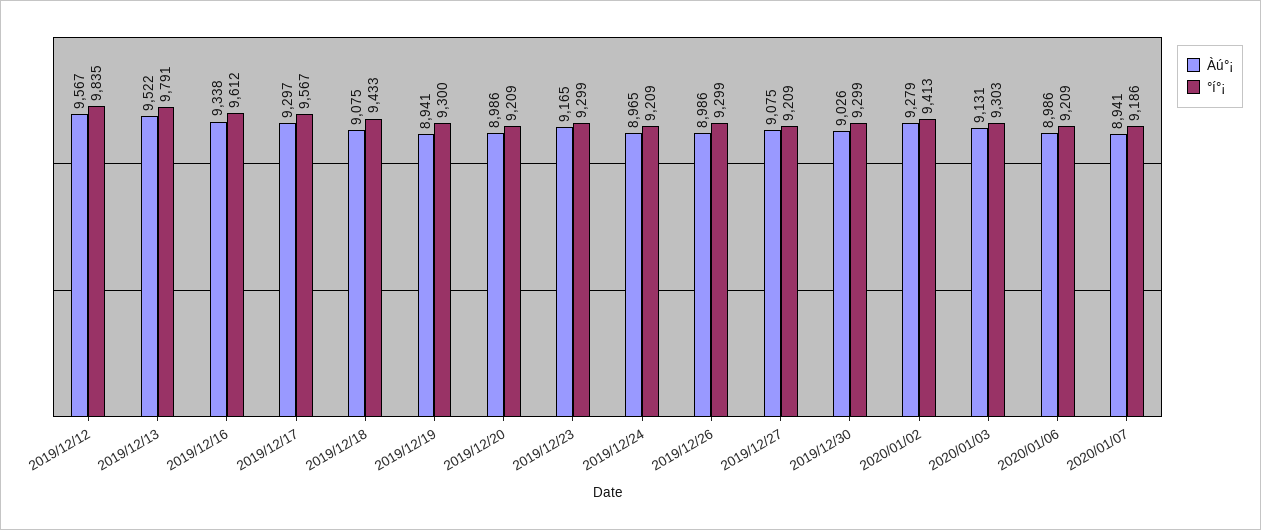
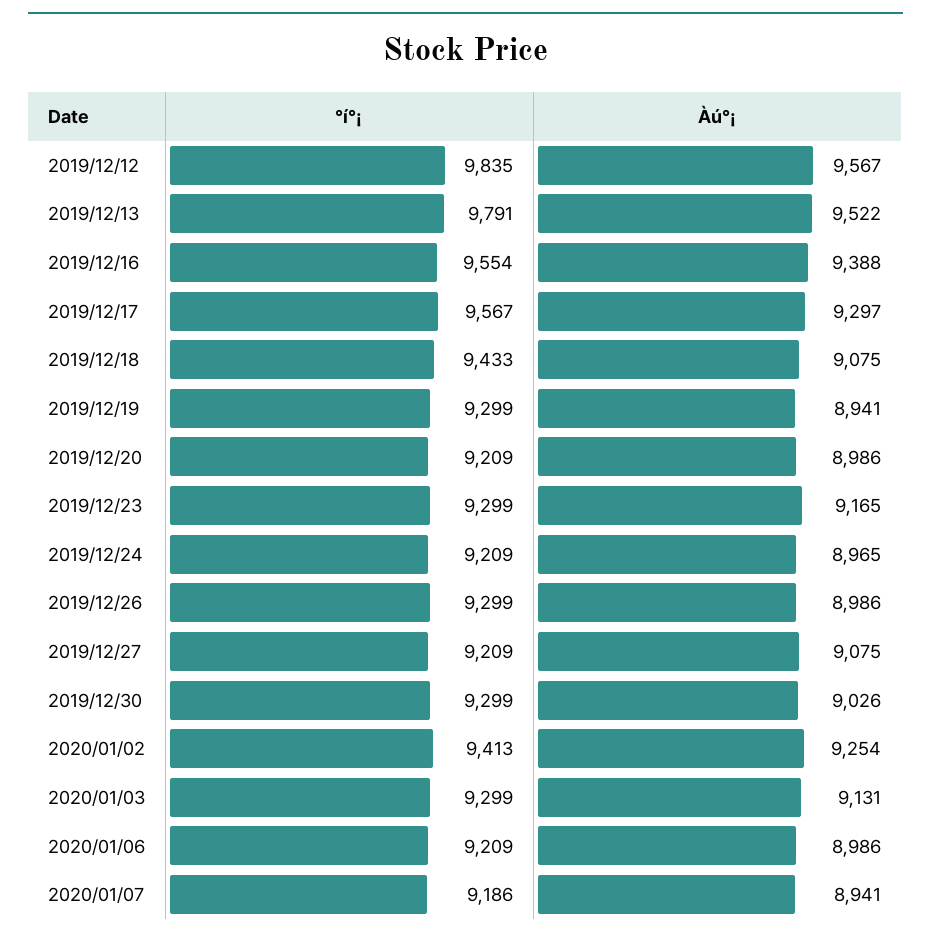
Àú°¡, 2019/12/16: 9338 -> 9388
°í°¡, 2019/12/16: 9612 -> 9554
°í°¡, 2019/12/19: 9300 -> 9299
Àú°¡, 2020/01/02: 9279 -> 9254
°í°¡, 2020/01/03: 9303 -> 9299

